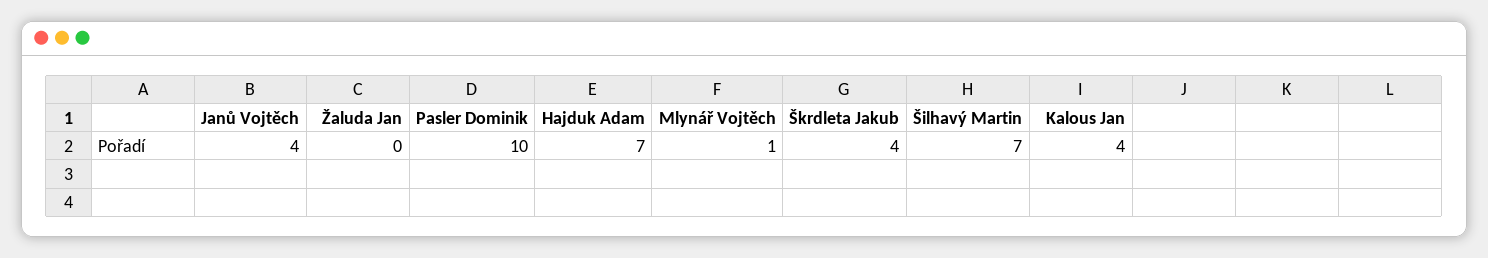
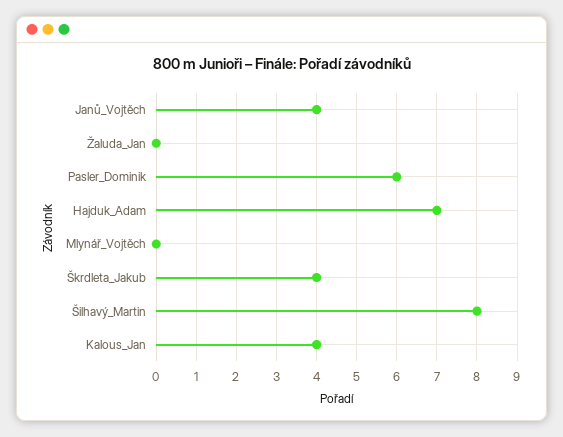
Pasler Dominik: 10 -> 6
Mlynář Vojtěch: 1 -> 0
Šilhavý Martin: 7 -> 8

